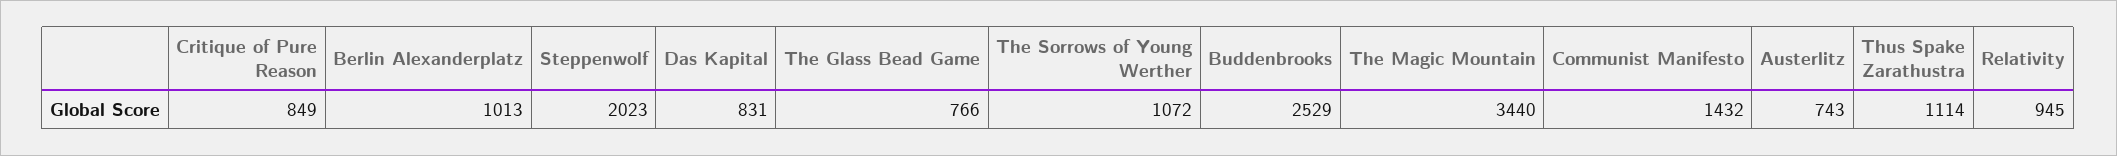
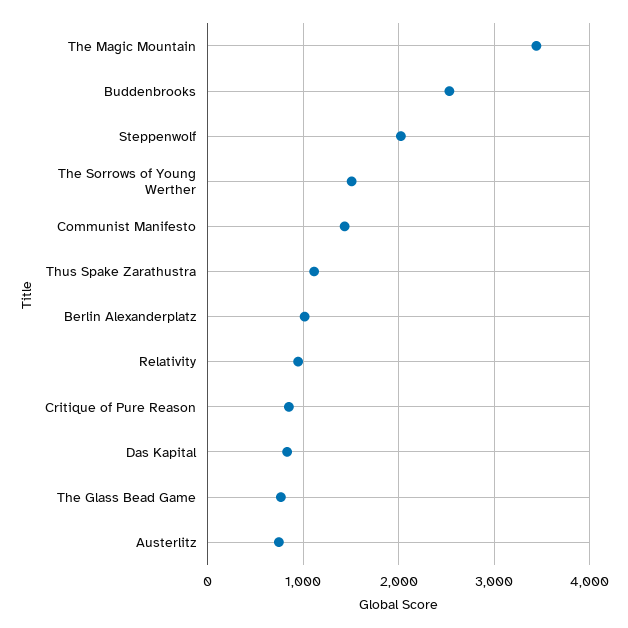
The Sorrows of Young Werther: 1072 -> 1500

